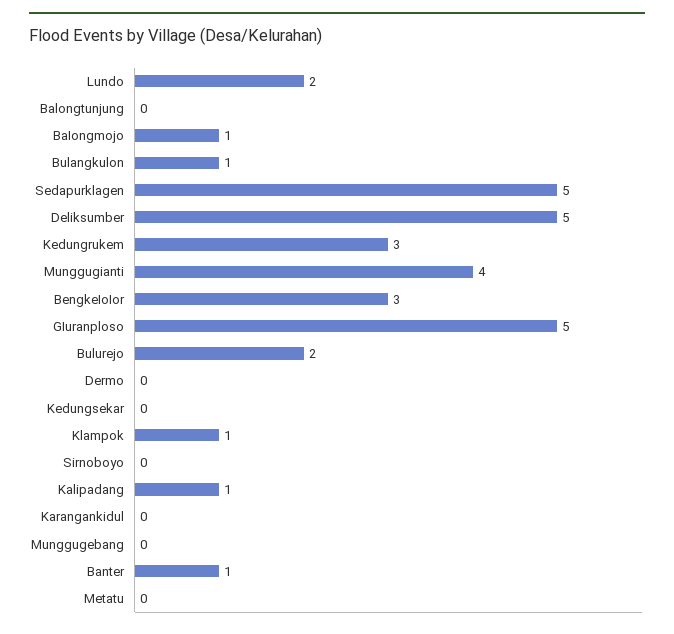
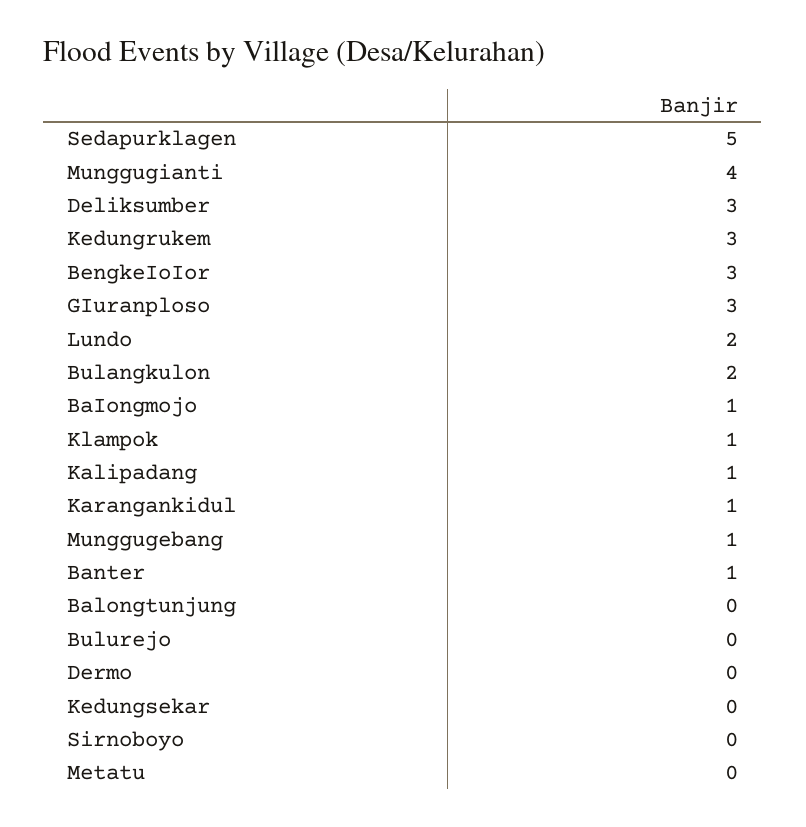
Bulangkulon: 1 -> 2
Deliksumber: 5 -> 3
GIuranploso: 5 -> 3
Bulurejo: 2 -> 0
Karangankidul: 0 -> 1
Munggugebang: 0 -> 1

